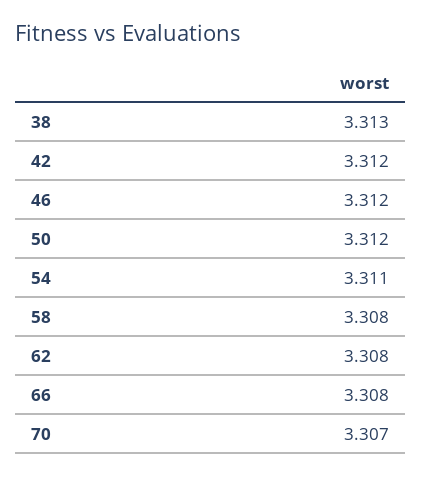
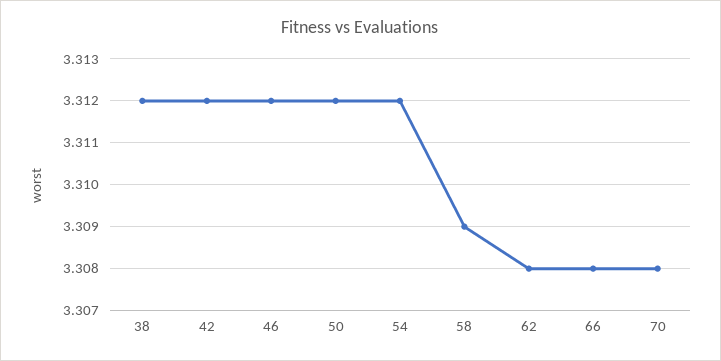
38: 3.313 -> 3.312
54: 3.311 -> 3.312
58: 3.308 -> 3.309
70: 3.307 -> 3.308

